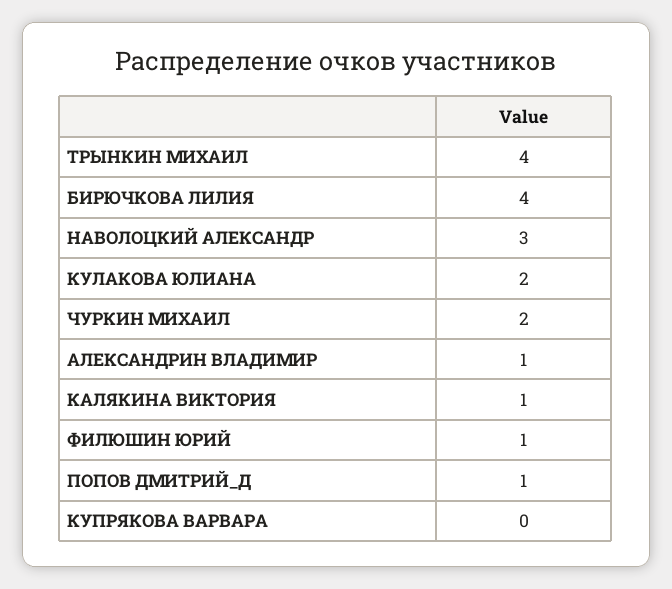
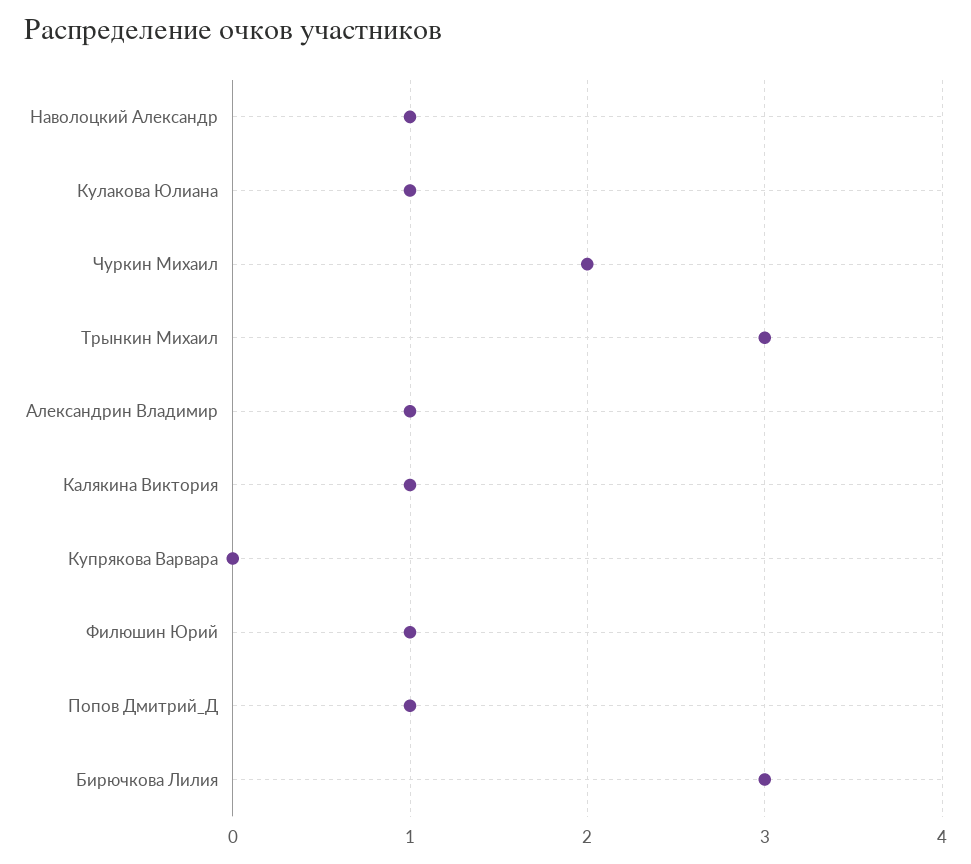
ТРЫНКИН МИХАИЛ: 4 -> 3
БИРЮЧКОВА ЛИЛИЯ: 4 -> 3
НАВОЛОЦКИЙ АЛЕКСАНДР: 3 -> 1
КУЛАКОВА ЮЛИАНА: 2 -> 1

